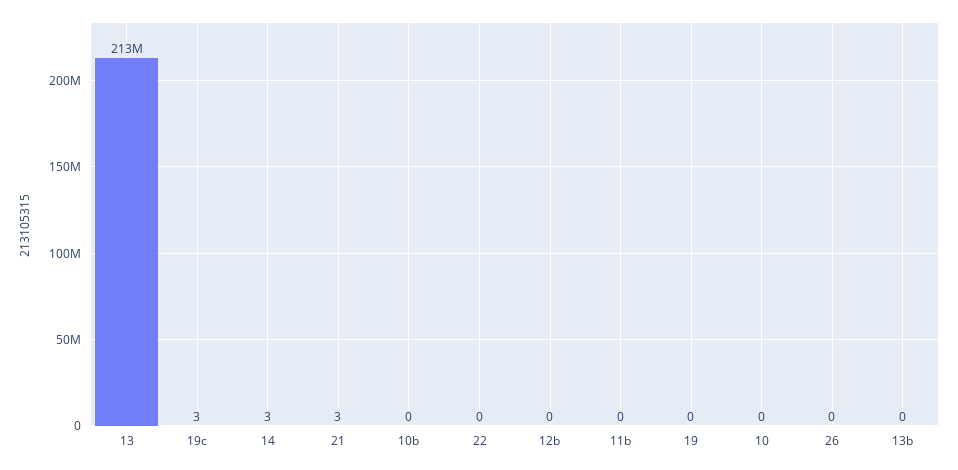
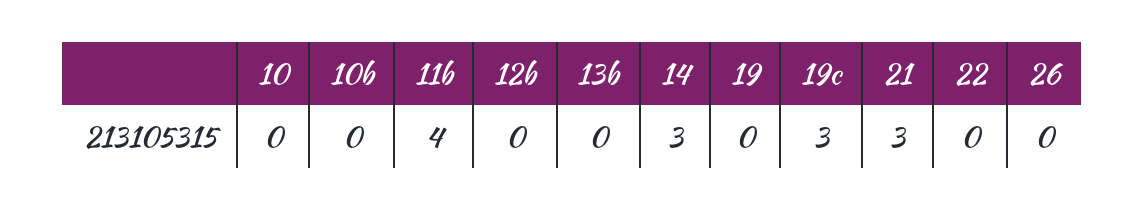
13: 213000000 -> none
11b: 0 -> 4

